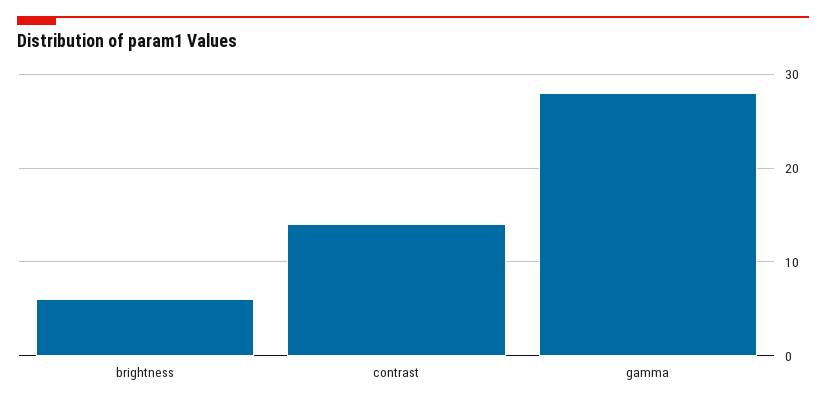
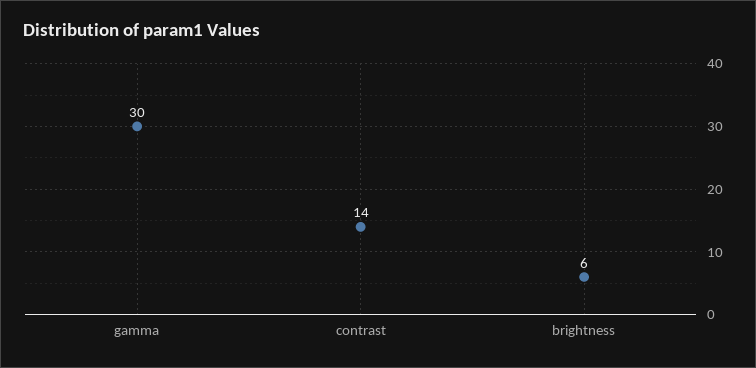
gamma: 28 -> 30

